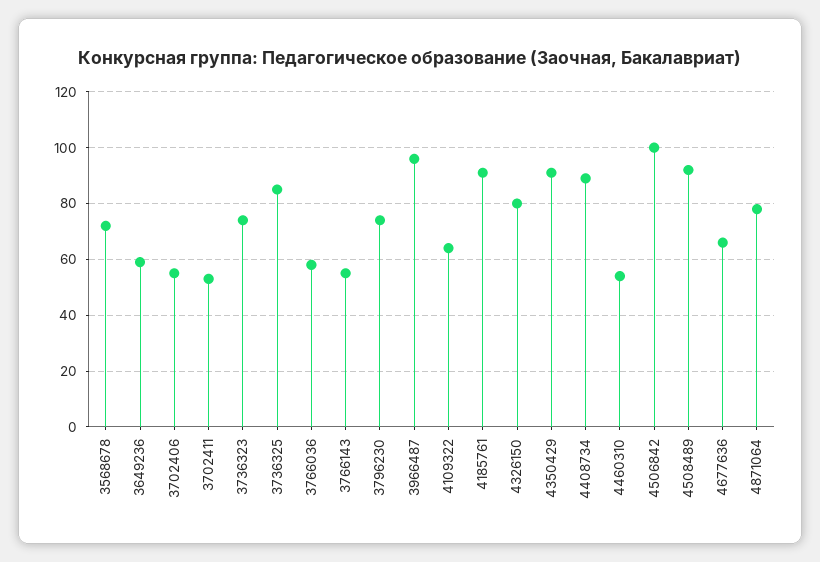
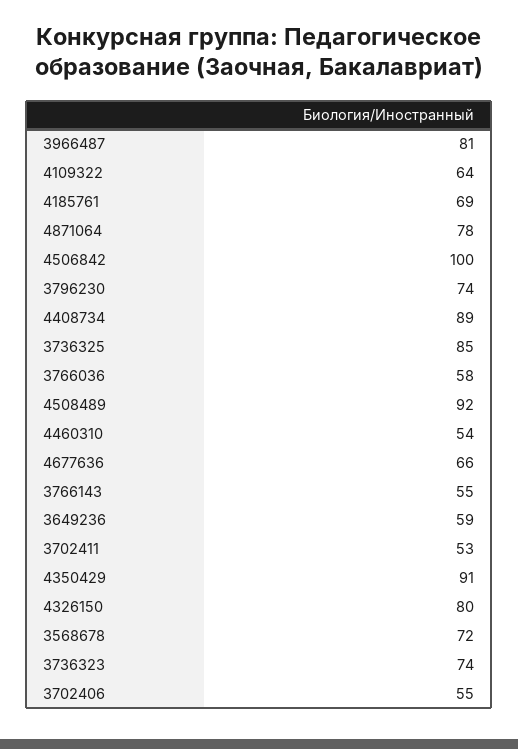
3966487: 95 -> 81
4185761: 90 -> 69

